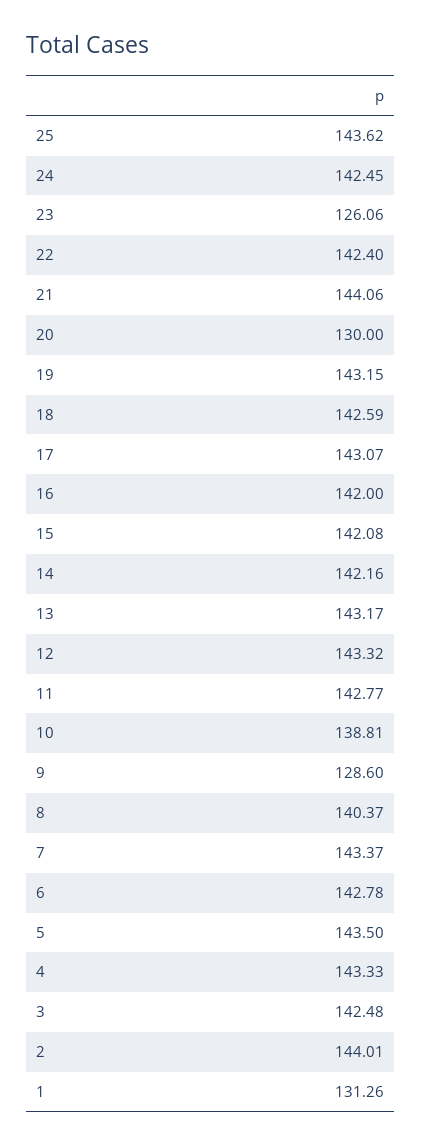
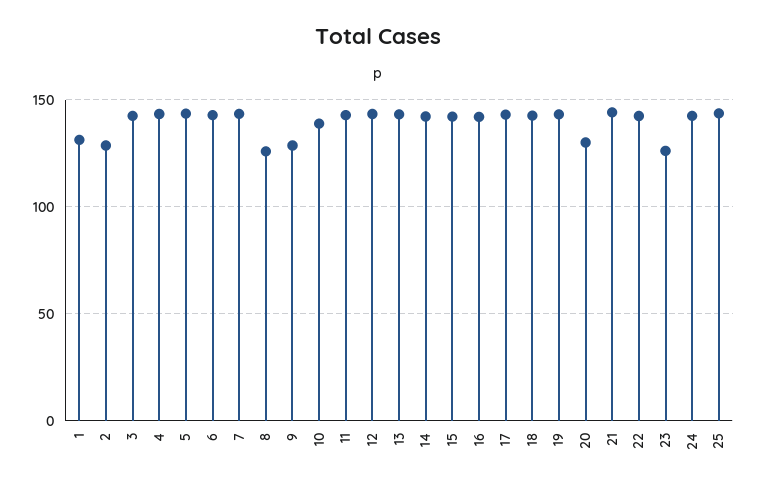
8: 140.37 -> 125
2: 144.01 -> 130

